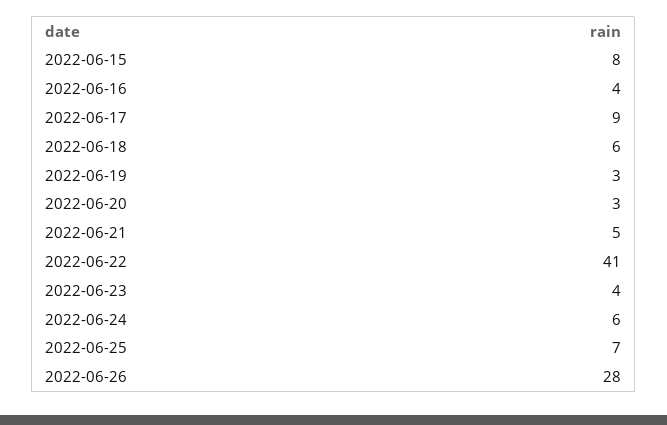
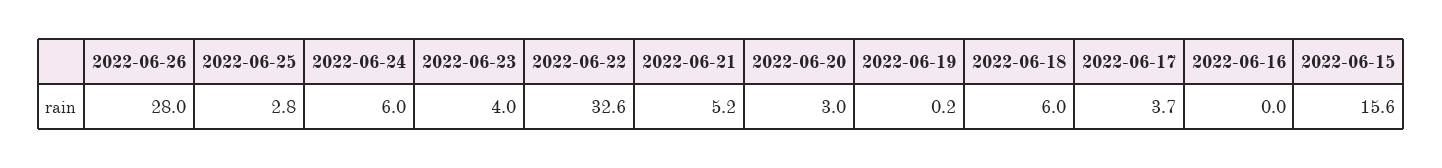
2022-06-15: 8 -> 15.6
2022-06-16: 4 -> 0
2022-06-17: 9 -> 3.7
2022-06-19: 3 -> 0.2
2022-06-22: 41 -> 32.6
2022-06-25: 7 -> 2.8

